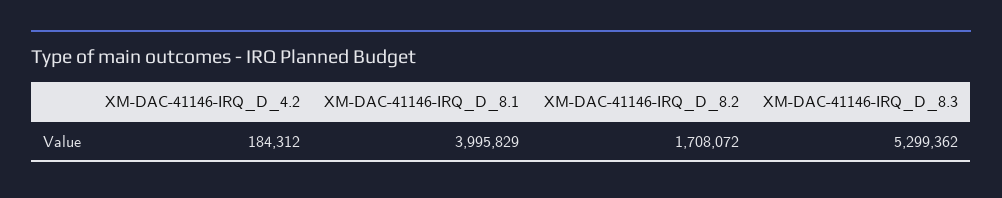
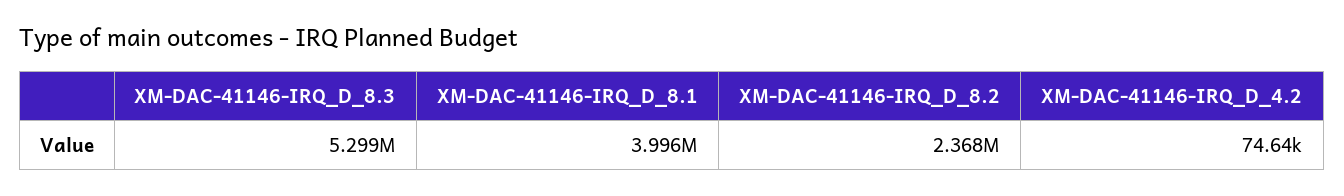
XM-DAC-41146-IRQ_D_4.2: 184312 -> 74640
XM-DAC-41146-IRQ_D_8.2: 1708072 -> 2368000

